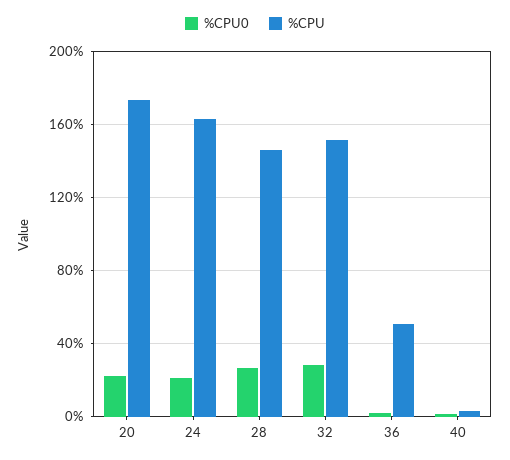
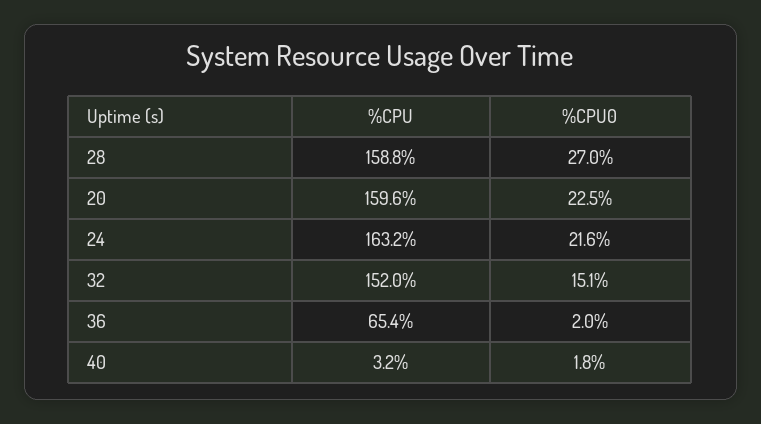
%CPU, 20: 175 -> 159.6
%CPU, 28: 145 -> 158.8
%CPU0, 32: 30 -> 15.1
%CPU, 36: 50 -> 65.4

